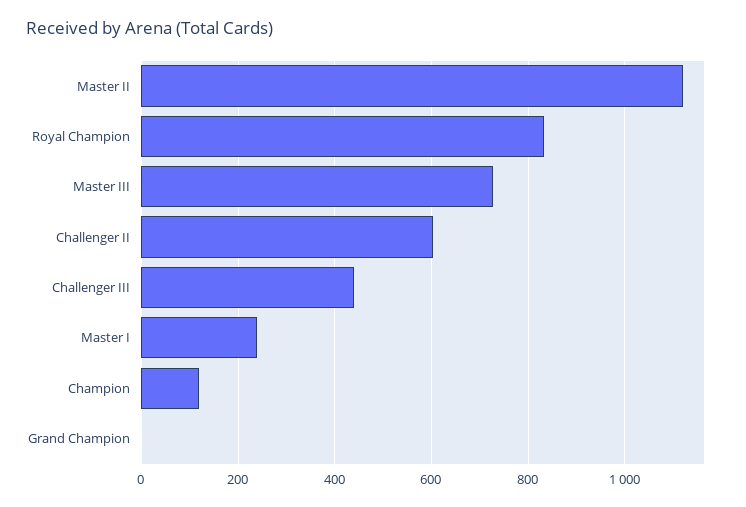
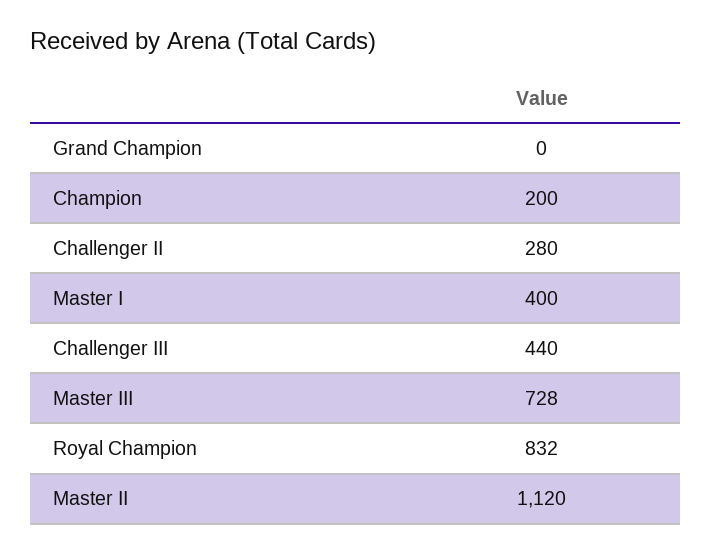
Challenger II: 600 -> 280
Master I: 240 -> 400
Champion: 120 -> 200

